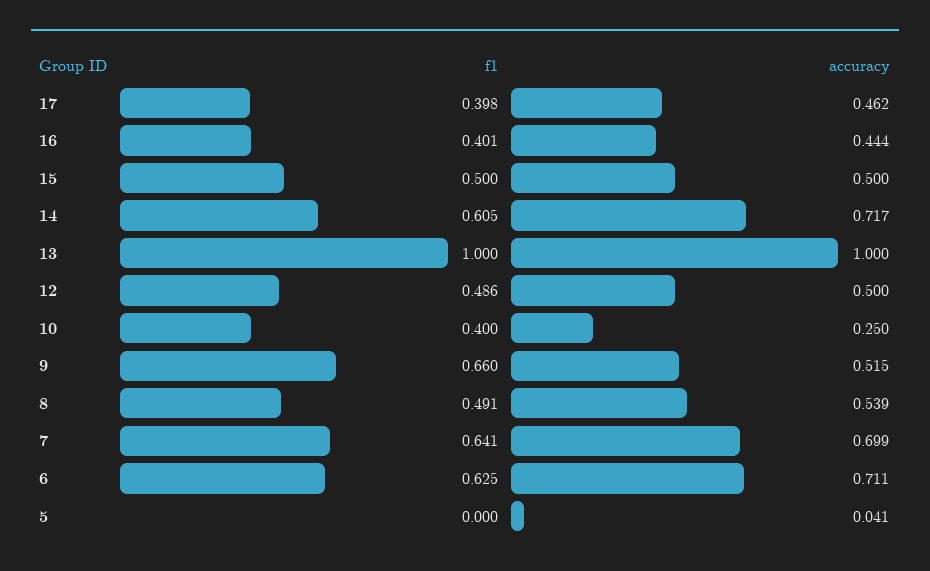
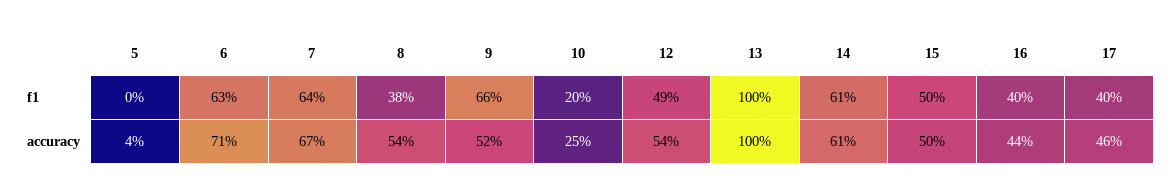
accuracy, 14: 0.717 -> 0.61
accuracy, 12: 0.5 -> 0.54
f1, 10: 0.4 -> 0.2
f1, 8: 0.491 -> 0.38
accuracy, 7: 0.699 -> 0.67

